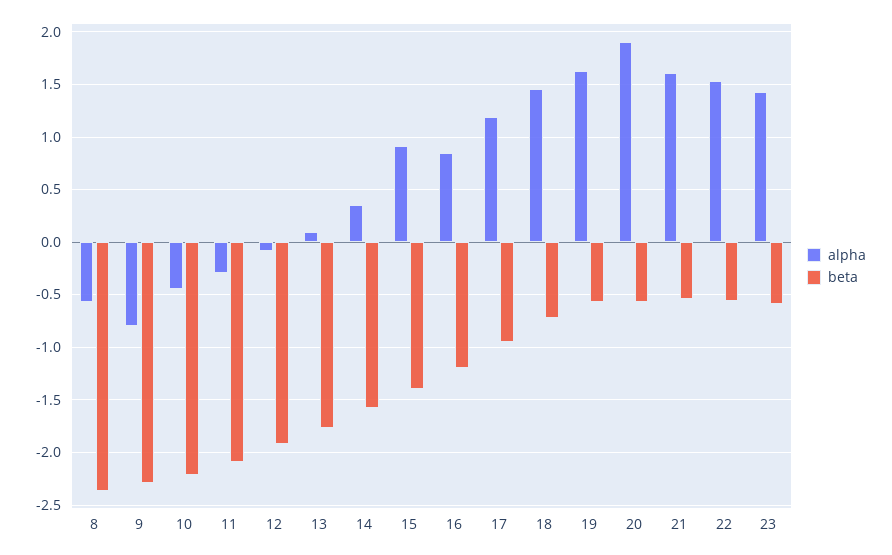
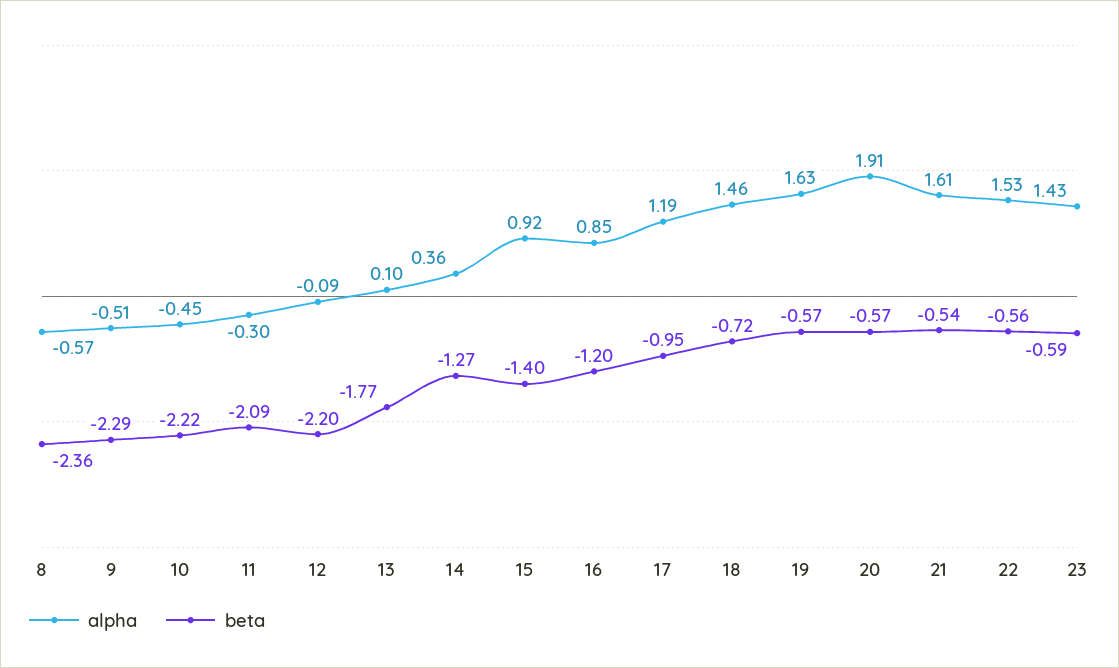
alpha, 9: -0.8 -> -0.51
beta, 12: -1.9 -> -2.2
beta, 14: -1.6 -> -1.27

